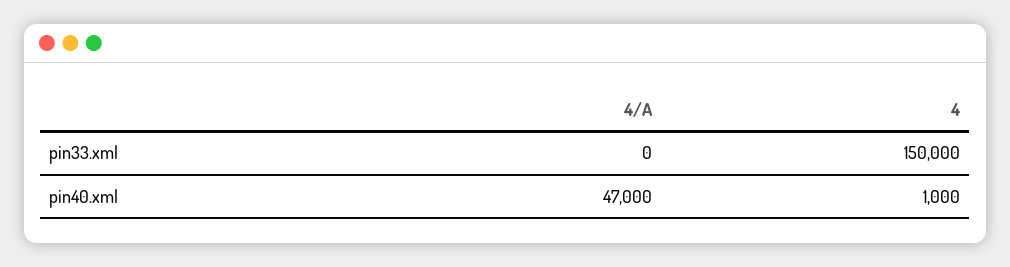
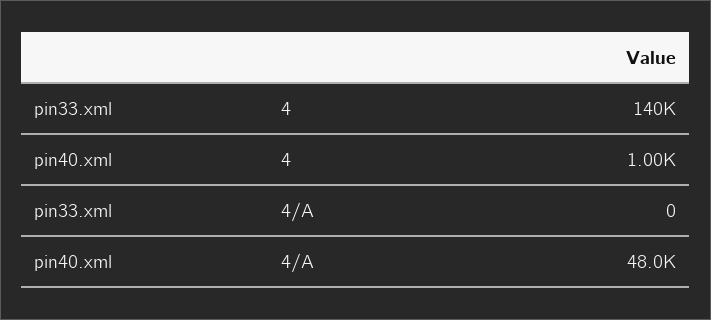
4, pin33.xml: 150000 -> 140000
4/A, pin40.xml: 47000 -> 48000

